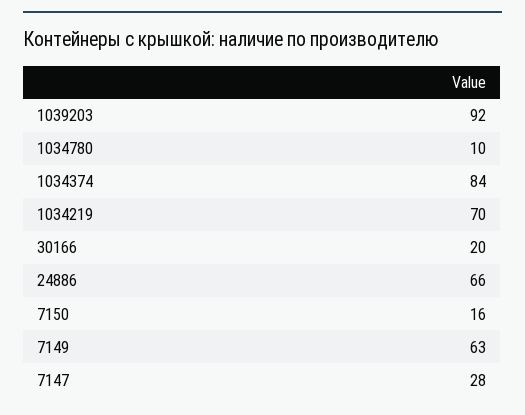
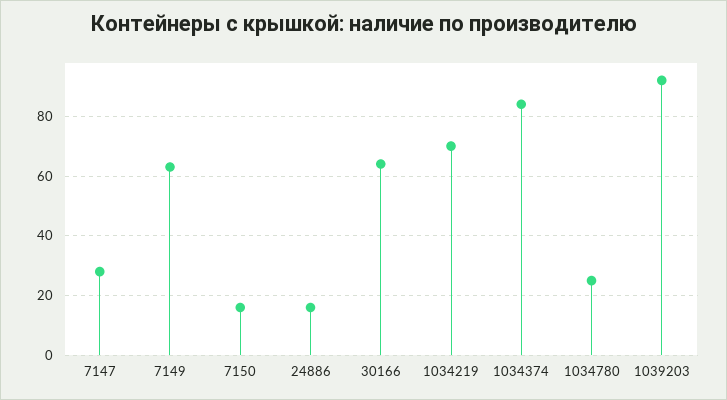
1034780: 10 -> 25
30166: 20 -> 65
24886: 66 -> 15

